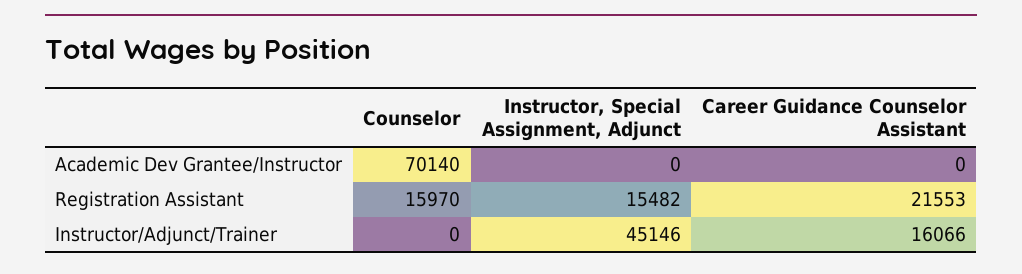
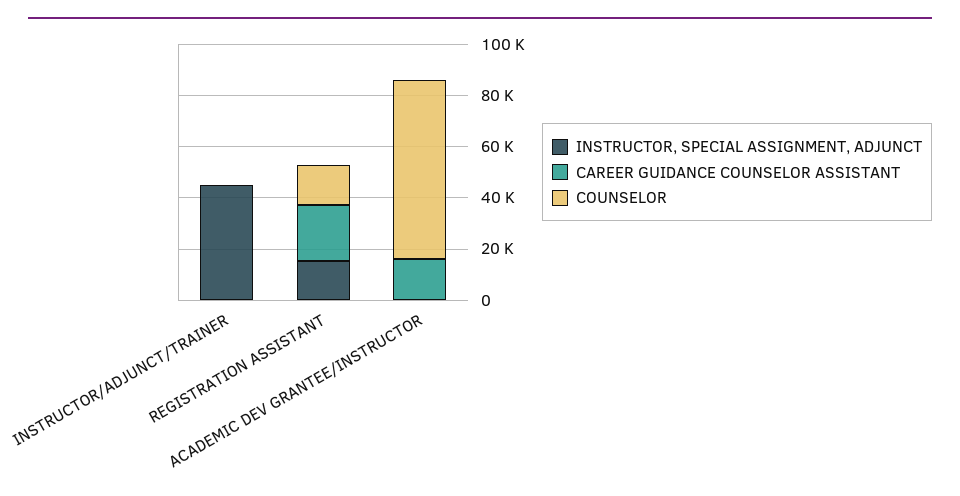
Career Guidance Counselor Assistant, Academic Dev Grantee/Instructor: 0 -> 15000
Career Guidance Counselor Assistant, Instructor/Adjunct/Trainer: 16066 -> 0

